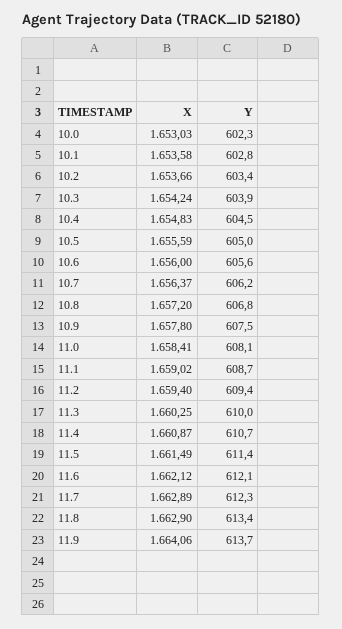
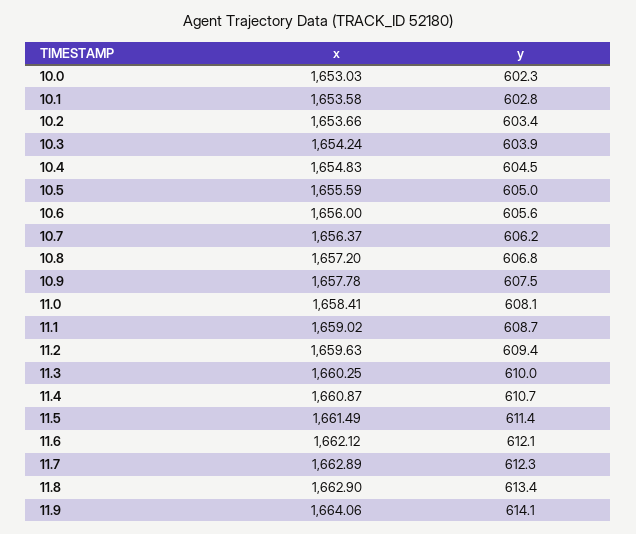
X, 10.9: 1657.8 -> 1657.78
X, 11.2: 1659.4 -> 1659.63
Y, 11.9: 613.7 -> 614.1

